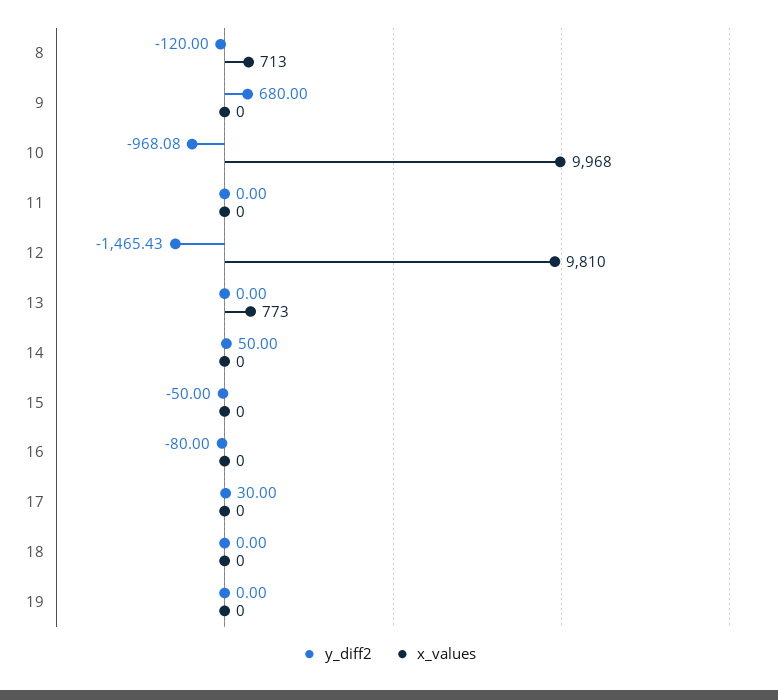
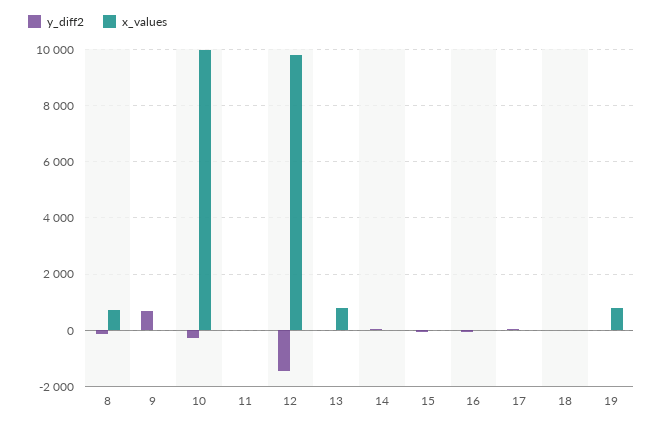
y_diff2, 10: -968.08 -> -250
x_values, 19: 0 -> 750

